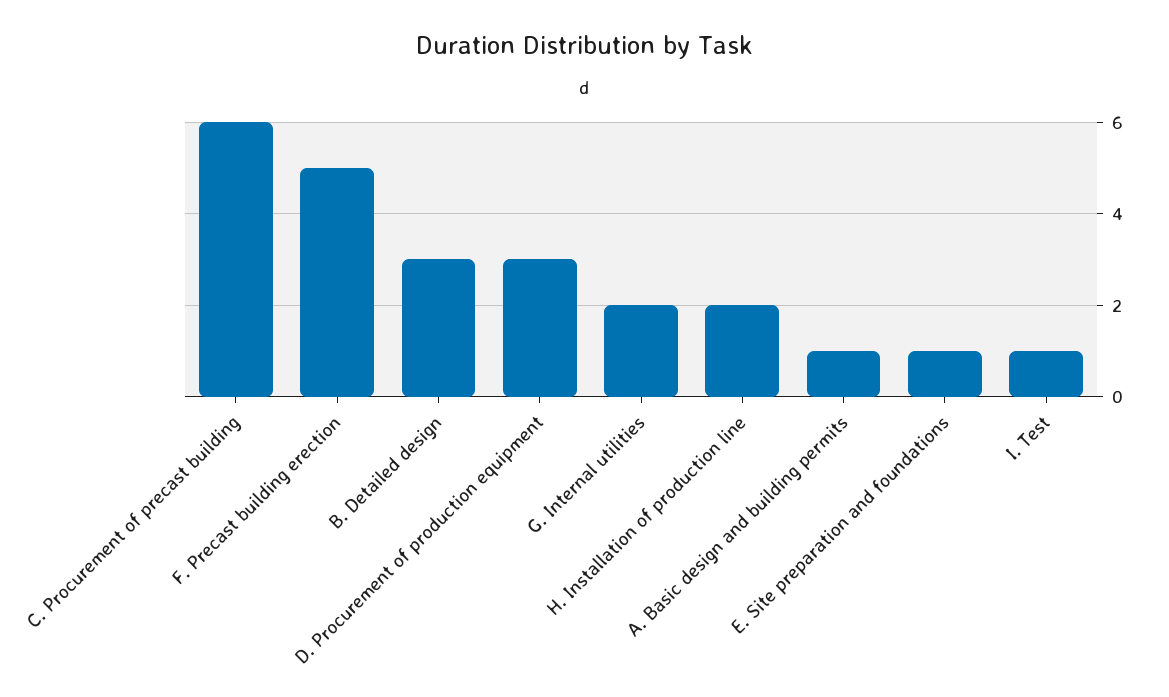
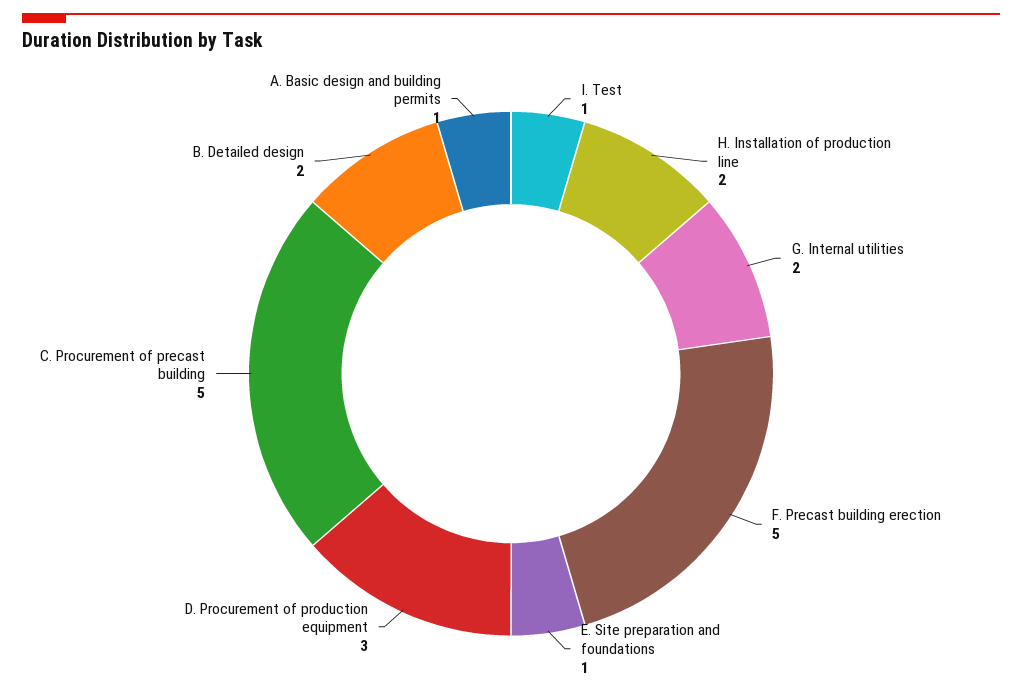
C. Procurement of precast building: 6 -> 5
B. Detailed design: 3 -> 2

